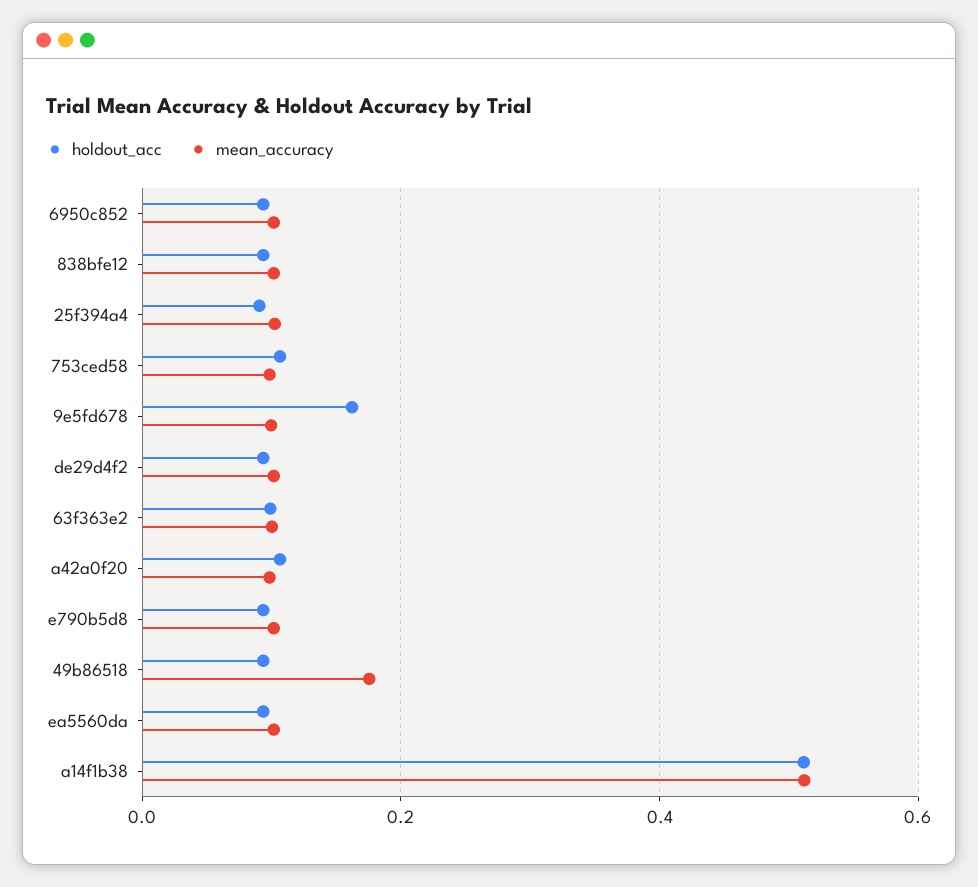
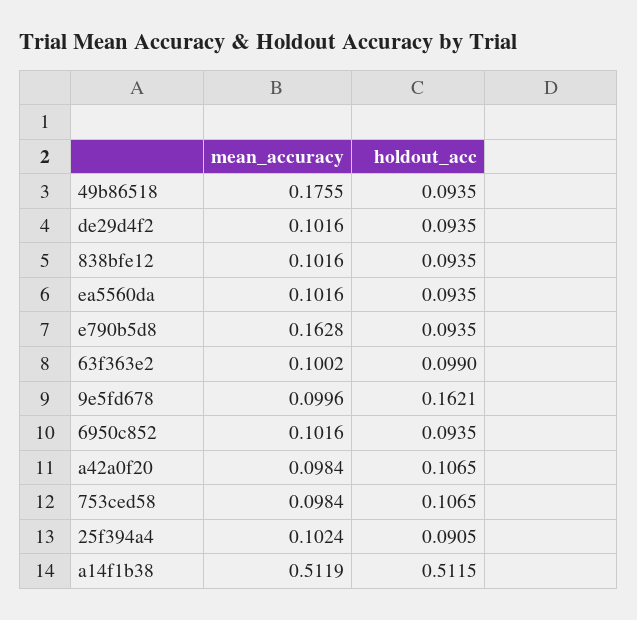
mean_accuracy, e790b5d8: 0.1 -> 0.1628

